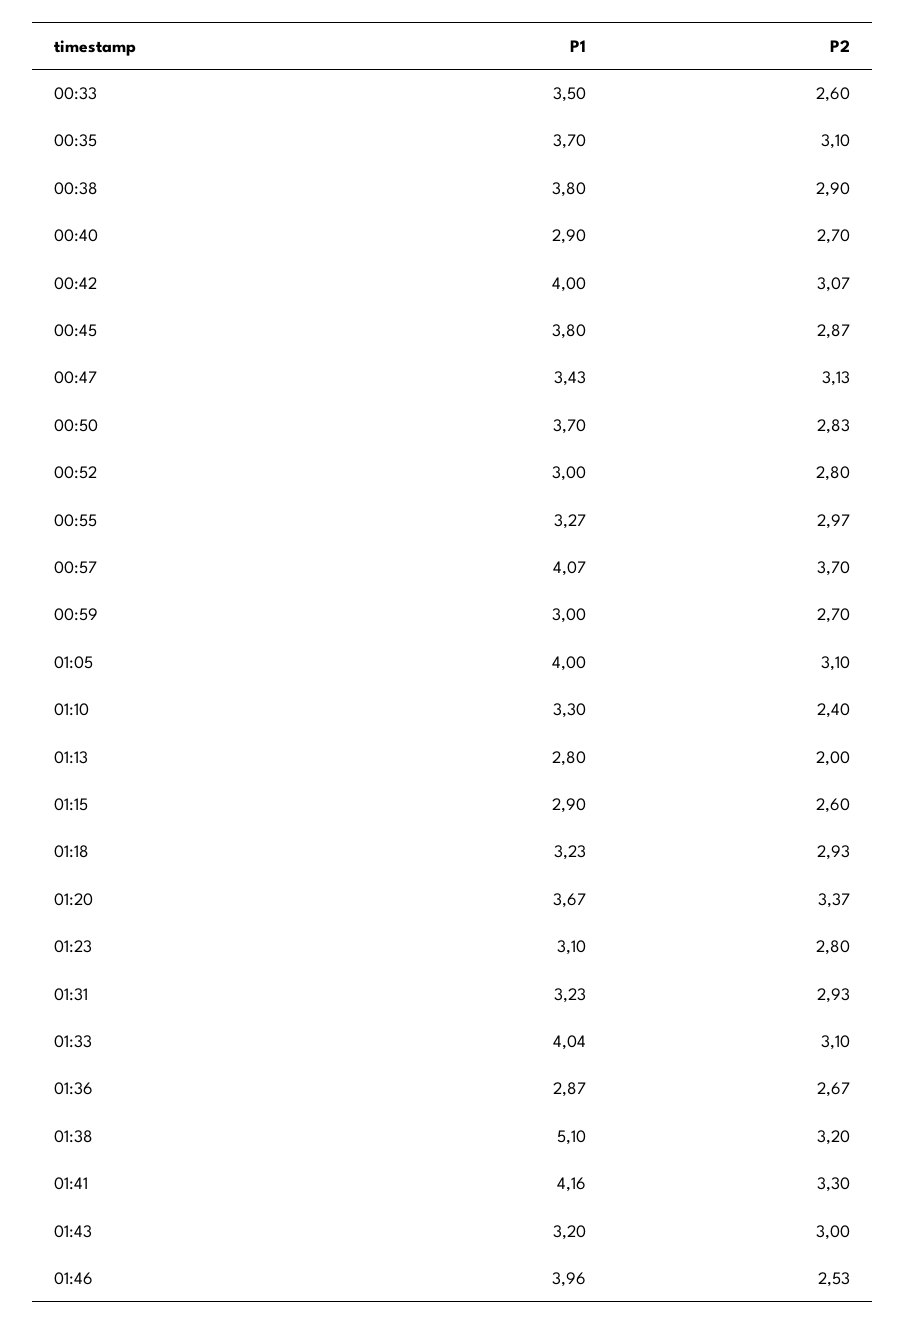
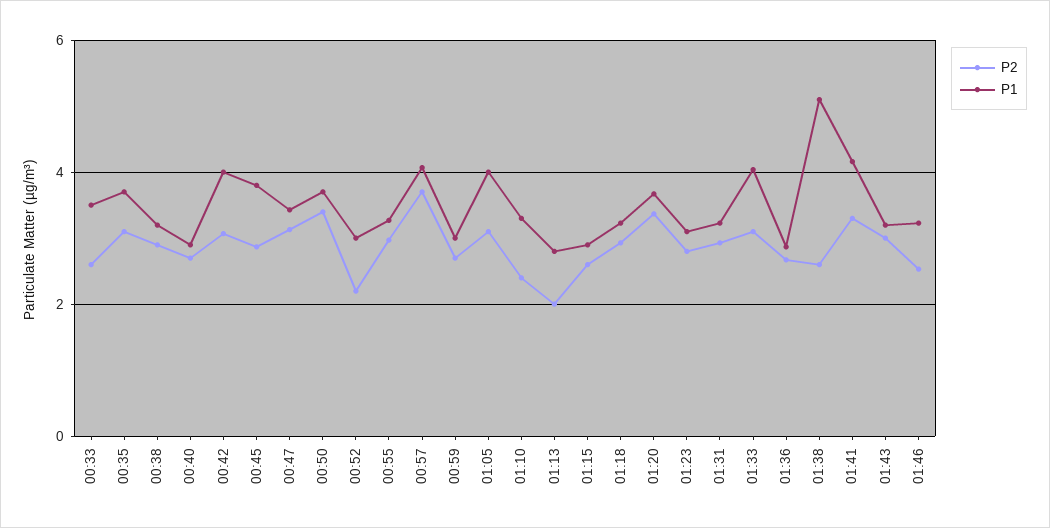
P1, 00:38: 3.8 -> 3.2
P2, 00:50: 2.83 -> 3.4
P2, 00:52: 2.8 -> 2.2
P2, 01:38: 3.2 -> 2.6
P1, 01:46: 3.96 -> 3.2

